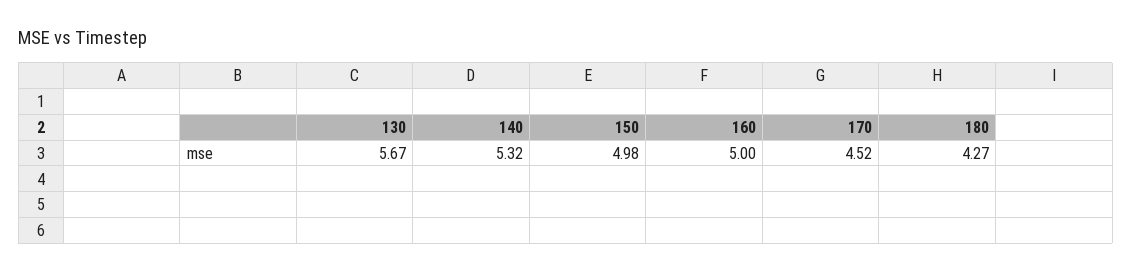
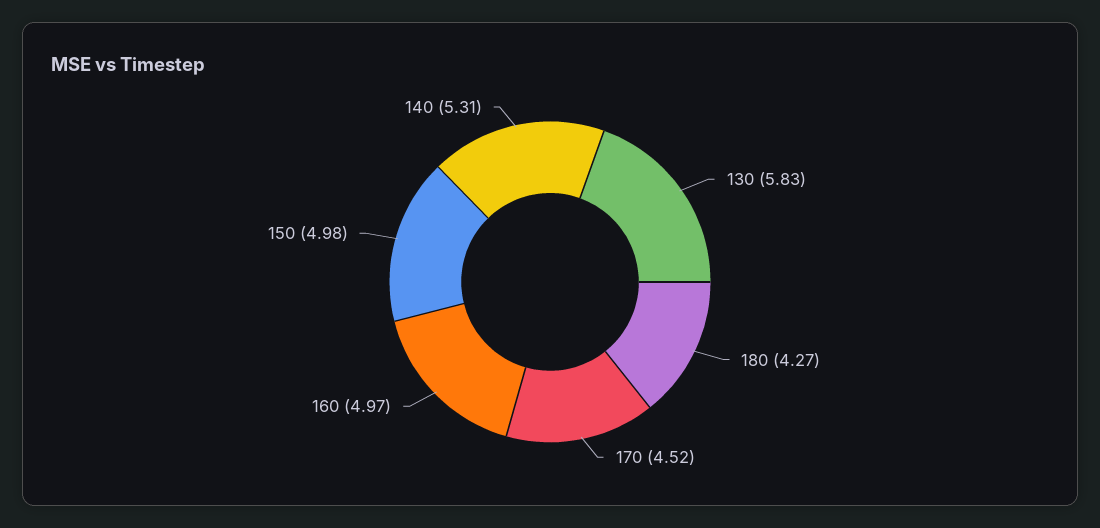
130: 5.67 -> 5.83
140: 5.32 -> 5.31
160: 5 -> 4.97

